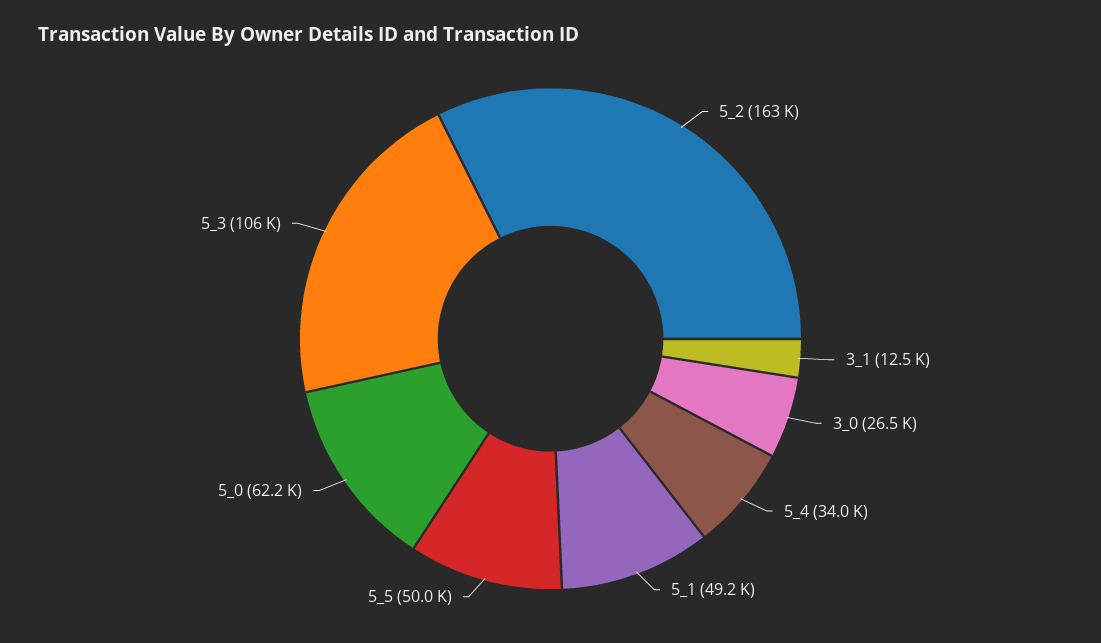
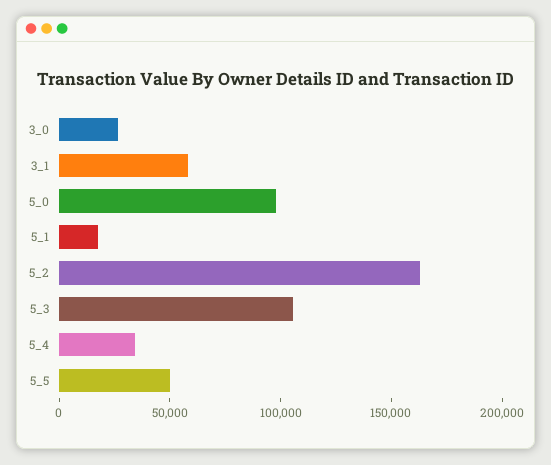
3_1: 12500 -> 60000
5_1: 49200 -> 20000
5_0: 62200 -> 100000

